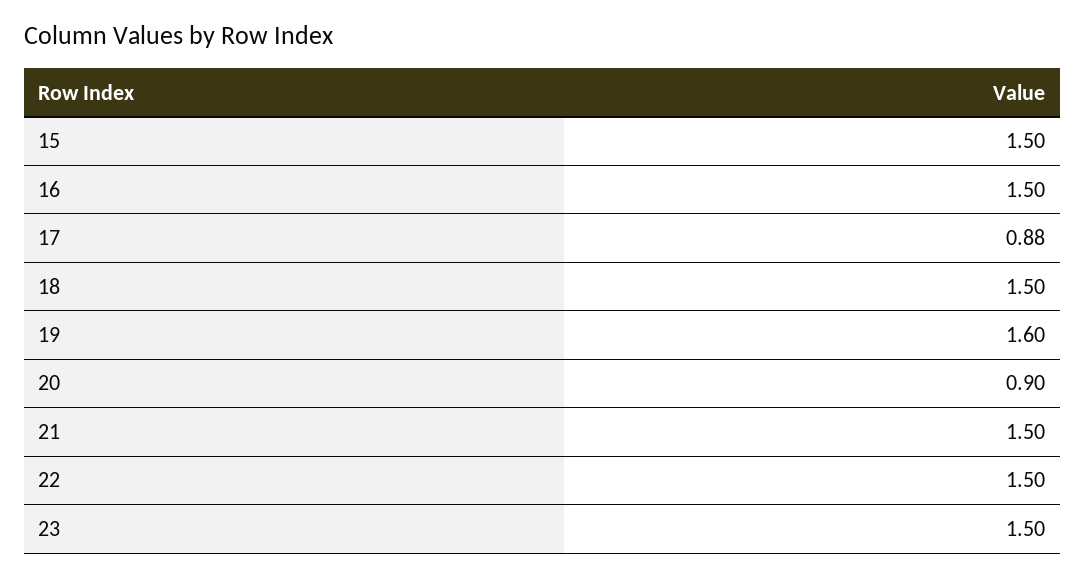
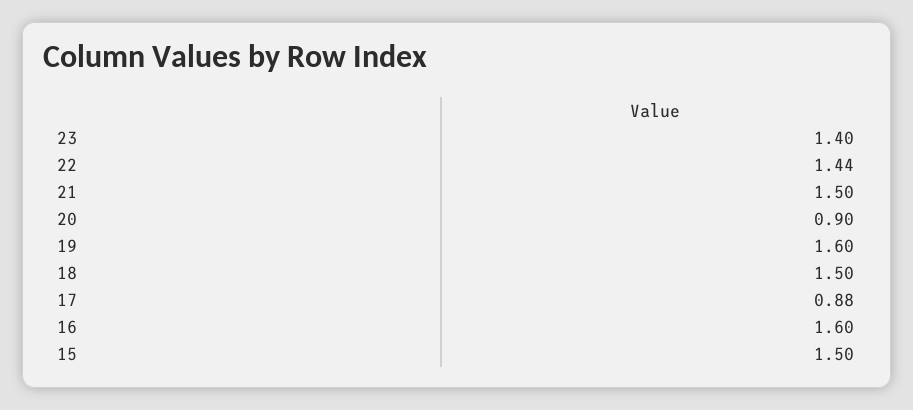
16: 1.5 -> 1.6
22: 1.5 -> 1.44
23: 1.5 -> 1.4

